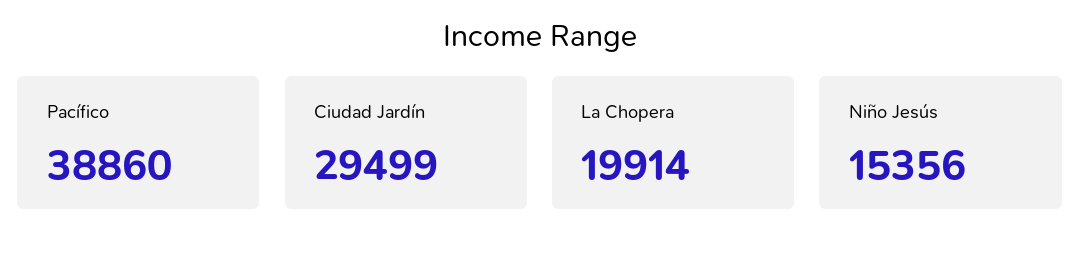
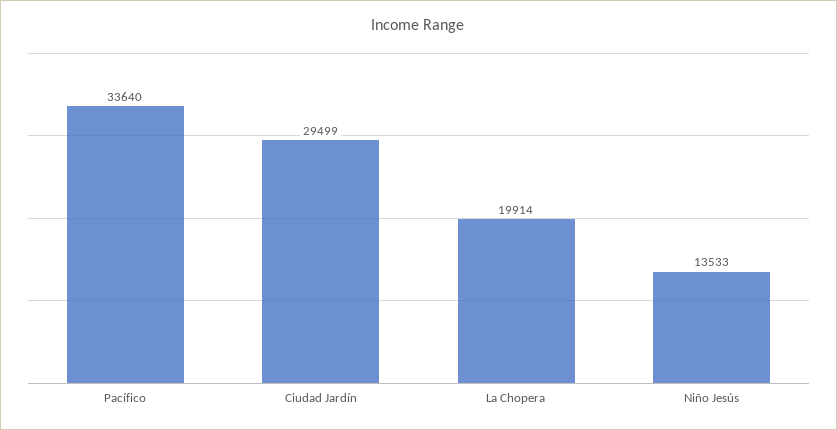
Pacífico: 38860 -> 33640
Niño Jesús: 15356 -> 13533

